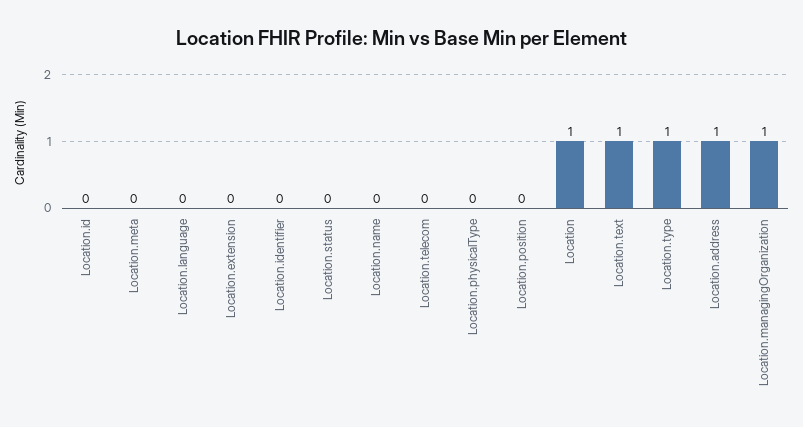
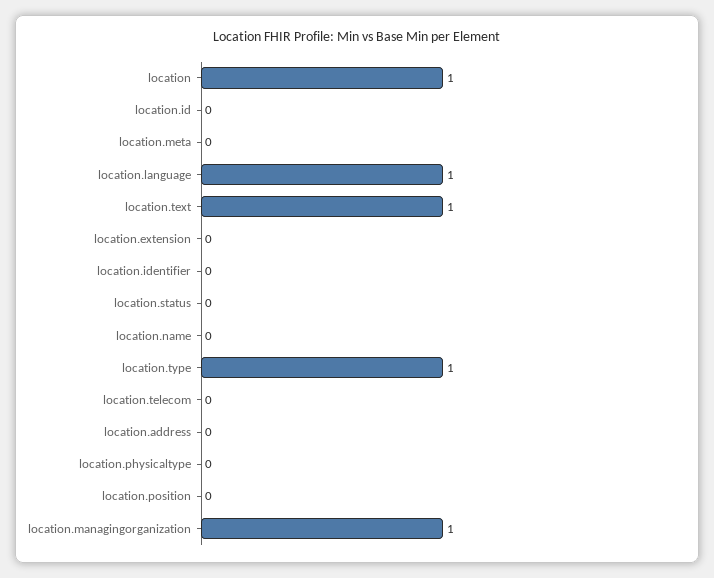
Location.language: 0 -> 1
Location.address: 1 -> 0

